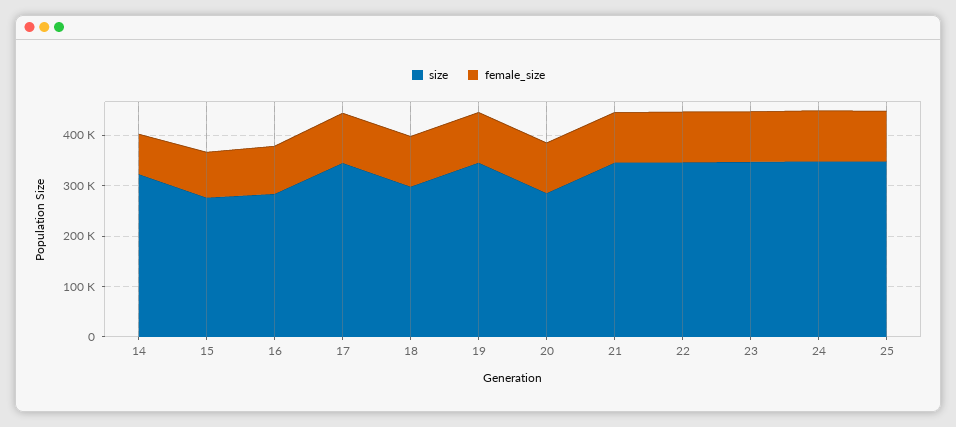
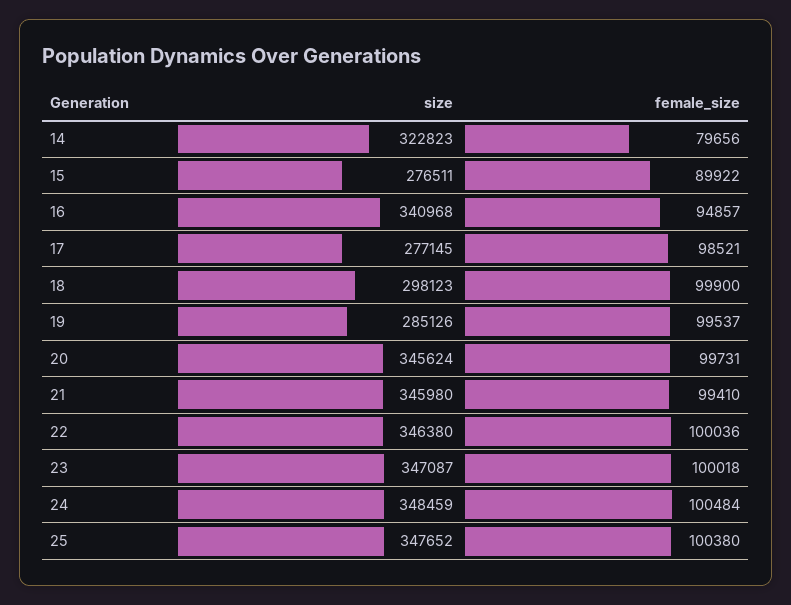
size, 16: 280000 -> 340968
size, 17: 340000 -> 277145
size, 19: 340000 -> 285126
size, 20: 280000 -> 345624

